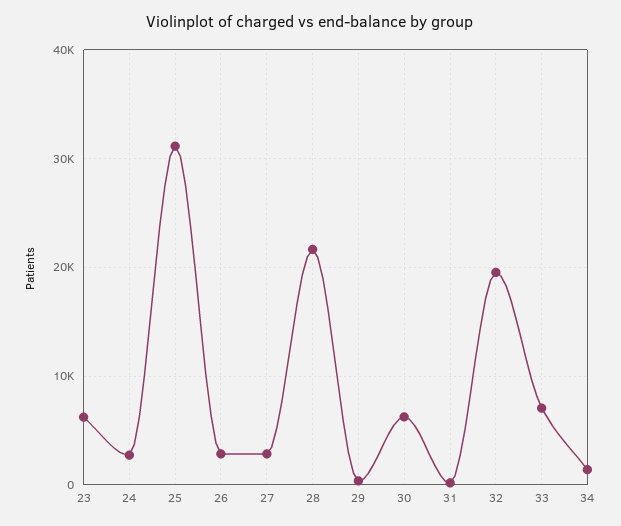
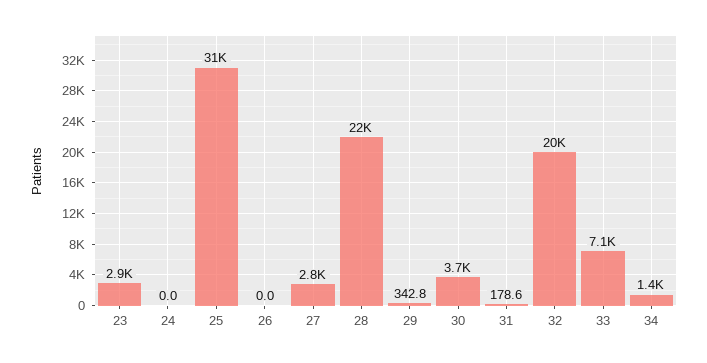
23: 6000 -> 2900
24: 3000 -> 0
26: 3000 -> 0
30: 6000 -> 3700

